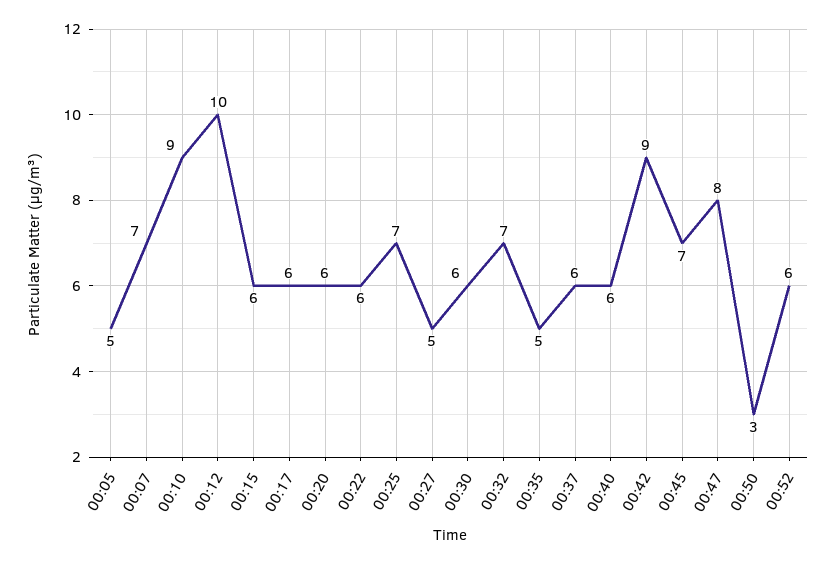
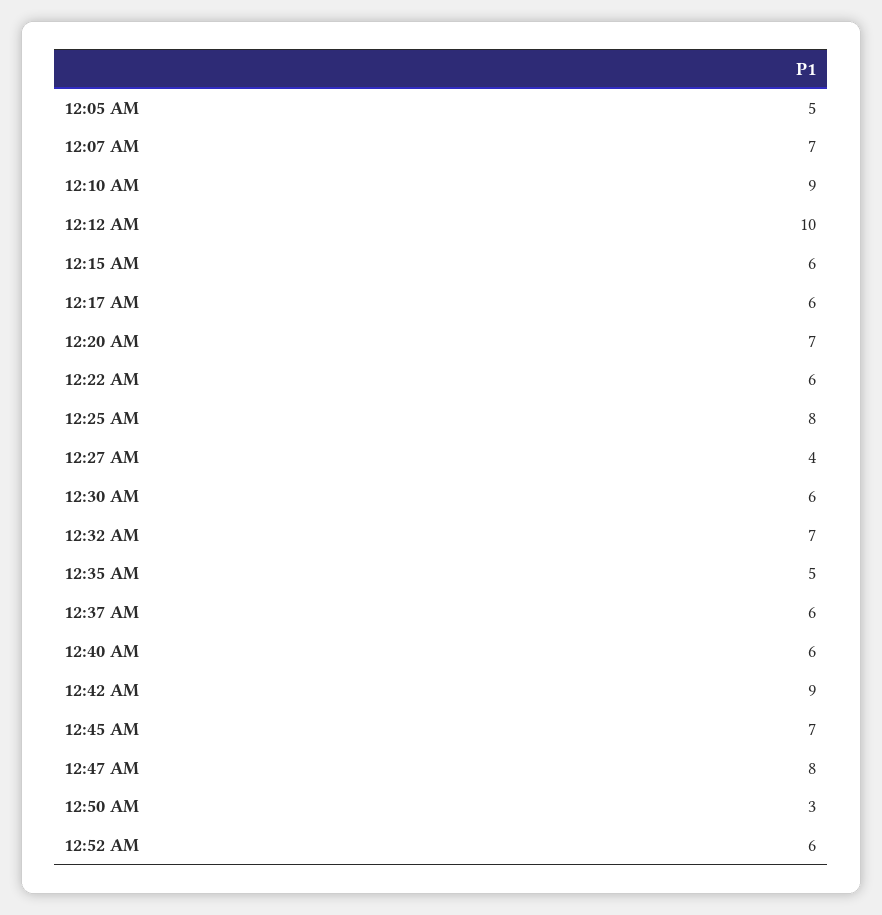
00:20: 6 -> 7
00:25: 7 -> 8
00:27: 5 -> 4

